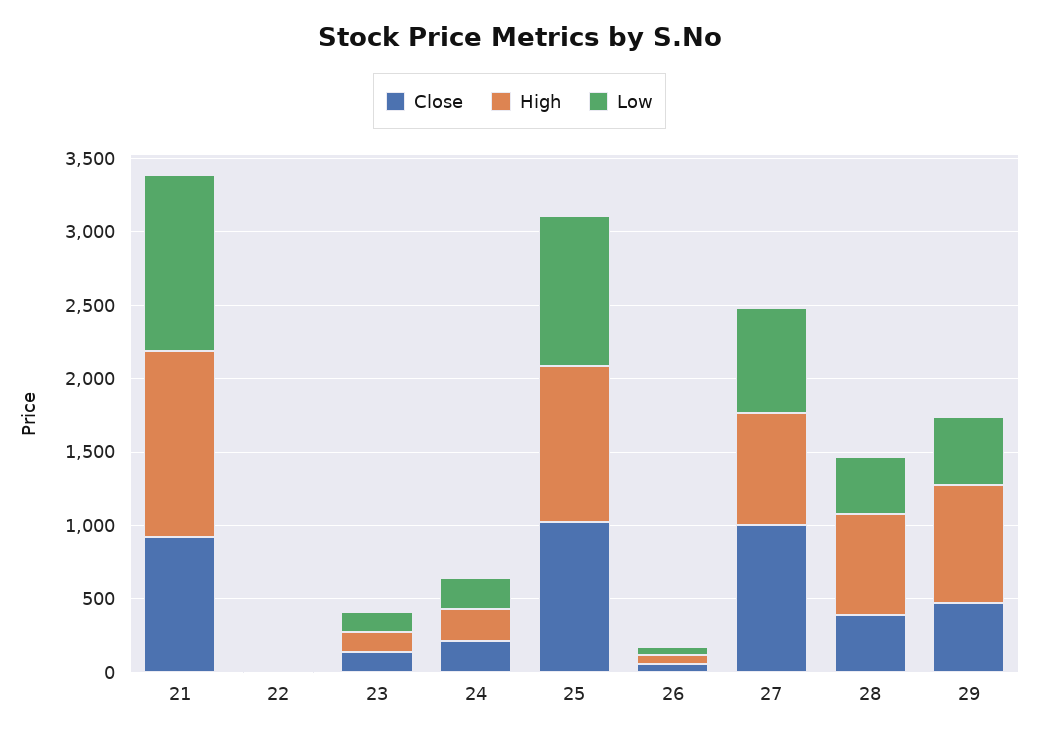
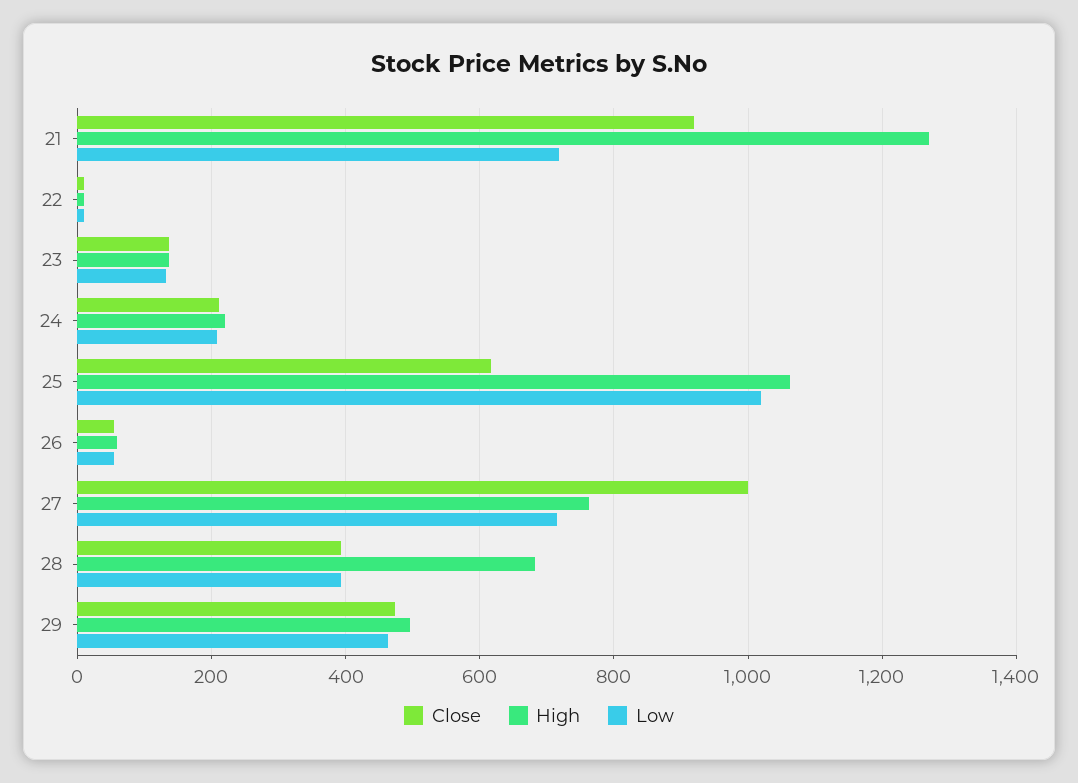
Low, 21: 1200 -> 720
Close, 25: 1000 -> 620
High, 29: 800 -> 500

